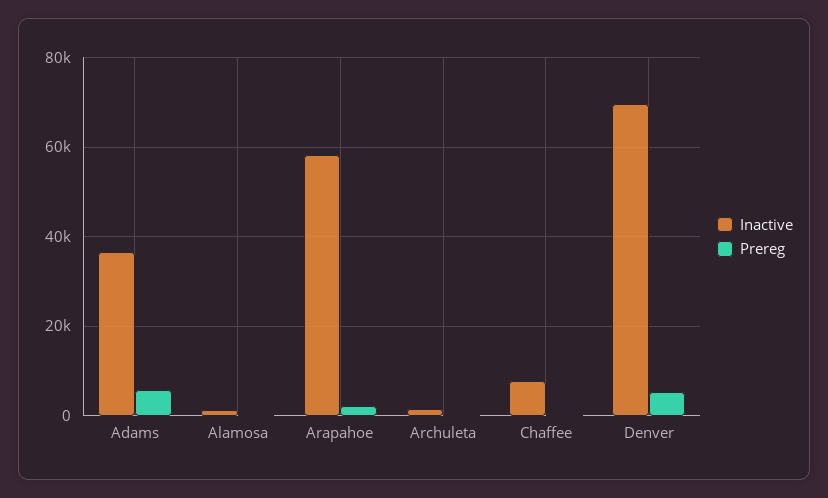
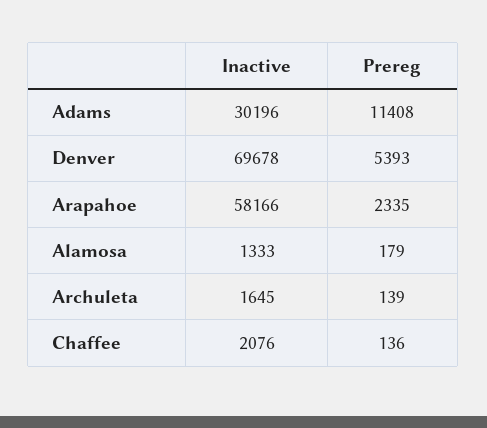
Inactive, Adams: 36000 -> 30196
Prereg, Adams: 6000 -> 11408
Inactive, Chaffee: 8000 -> 2076

